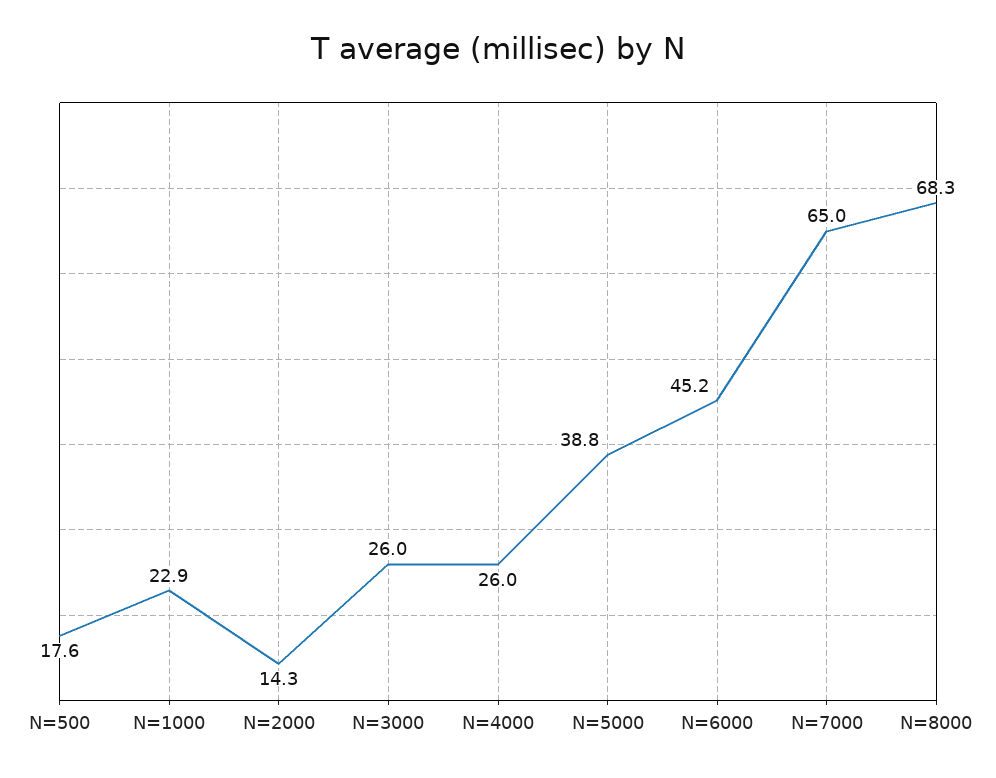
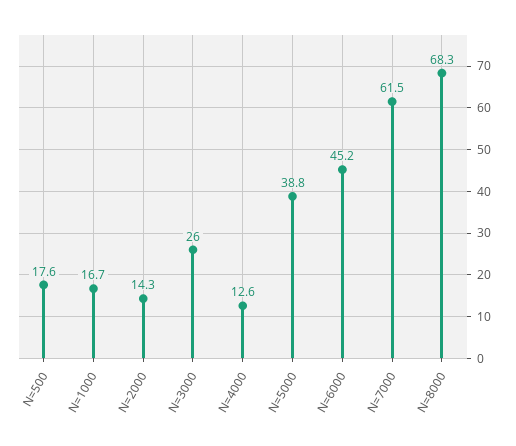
N=1000: 22.9 -> 16.7
N=4000: 26 -> 12.6
N=7000: 65 -> 61.5

